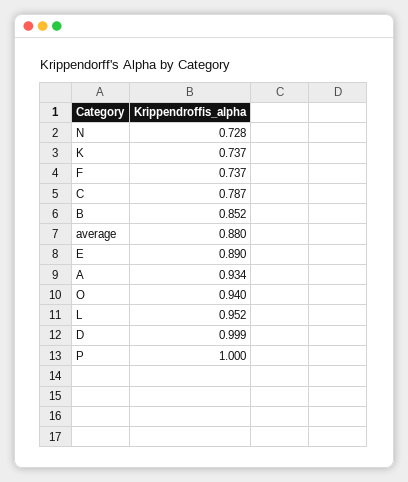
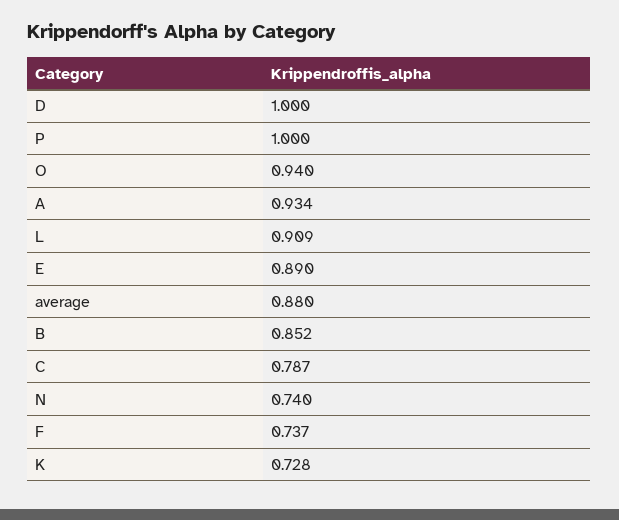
N: 0.728 -> 0.74
K: 0.737 -> 0.728
L: 0.952 -> 0.909
D: 0.999 -> 1

